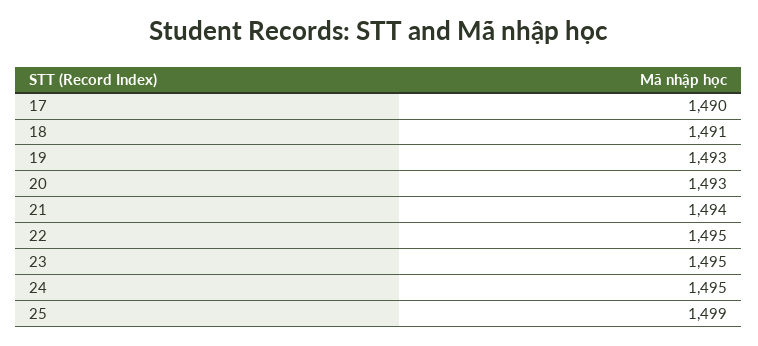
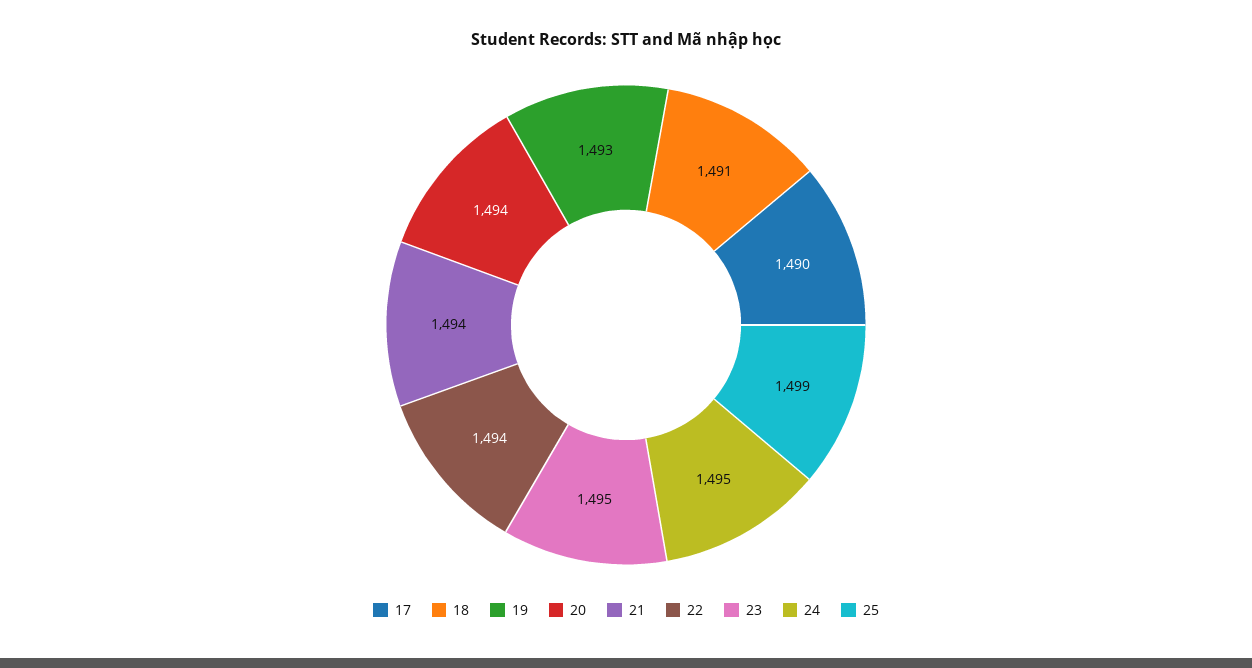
20: 1493 -> 1494
22: 1495 -> 1494

